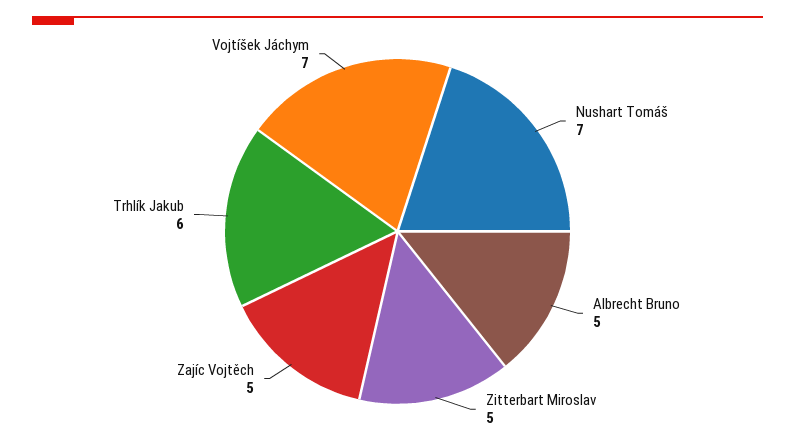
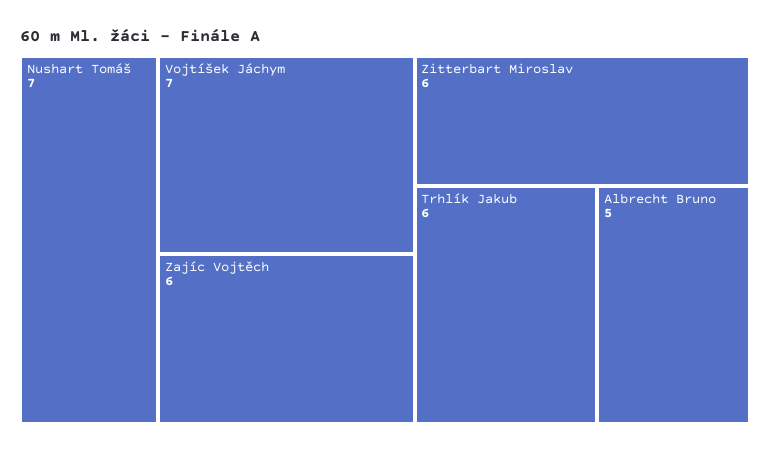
Zitterbart Miroslav: 5 -> 6
Zajíc Vojtěch: 5 -> 6

